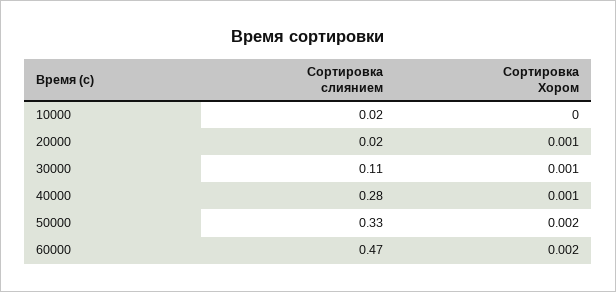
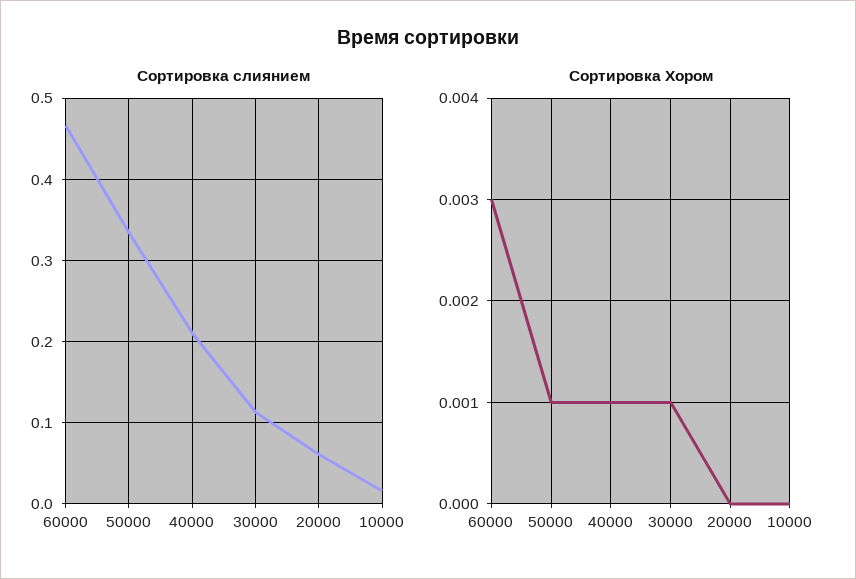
Сортировка слиянием, 20000: 0.02 -> 0.06
Сортировка Хором, 20000: 0.001 -> 0
Сортировка слиянием, 40000: 0.28 -> 0.21
Сортировка Хором, 50000: 0.002 -> 0.001
Сортировка Хором, 60000: 0.002 -> 0.003

